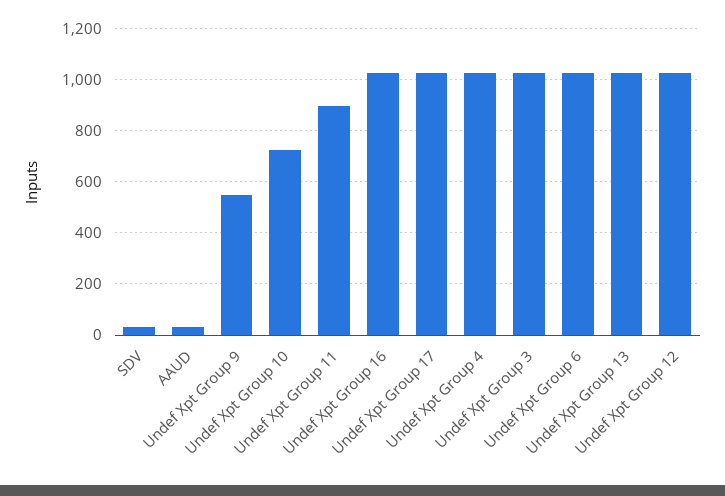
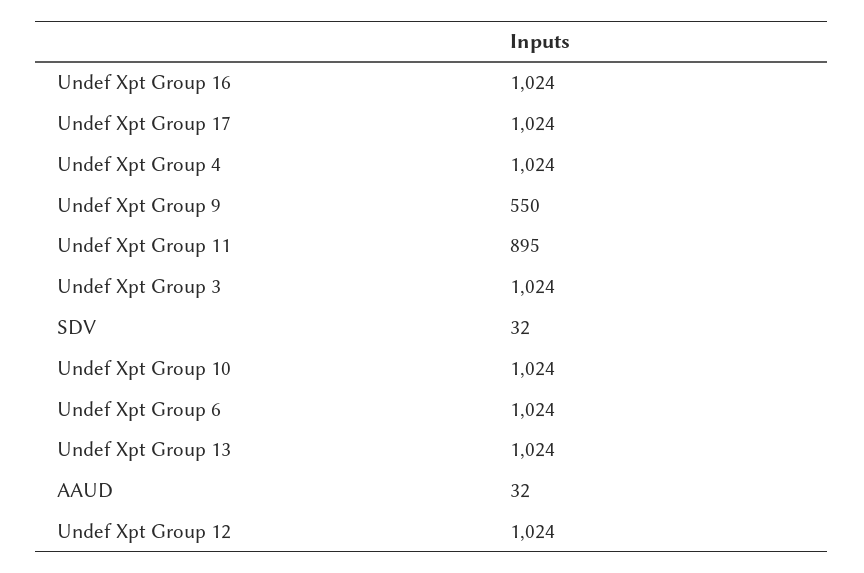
Undef Xpt Group 10: 725 -> 1024

